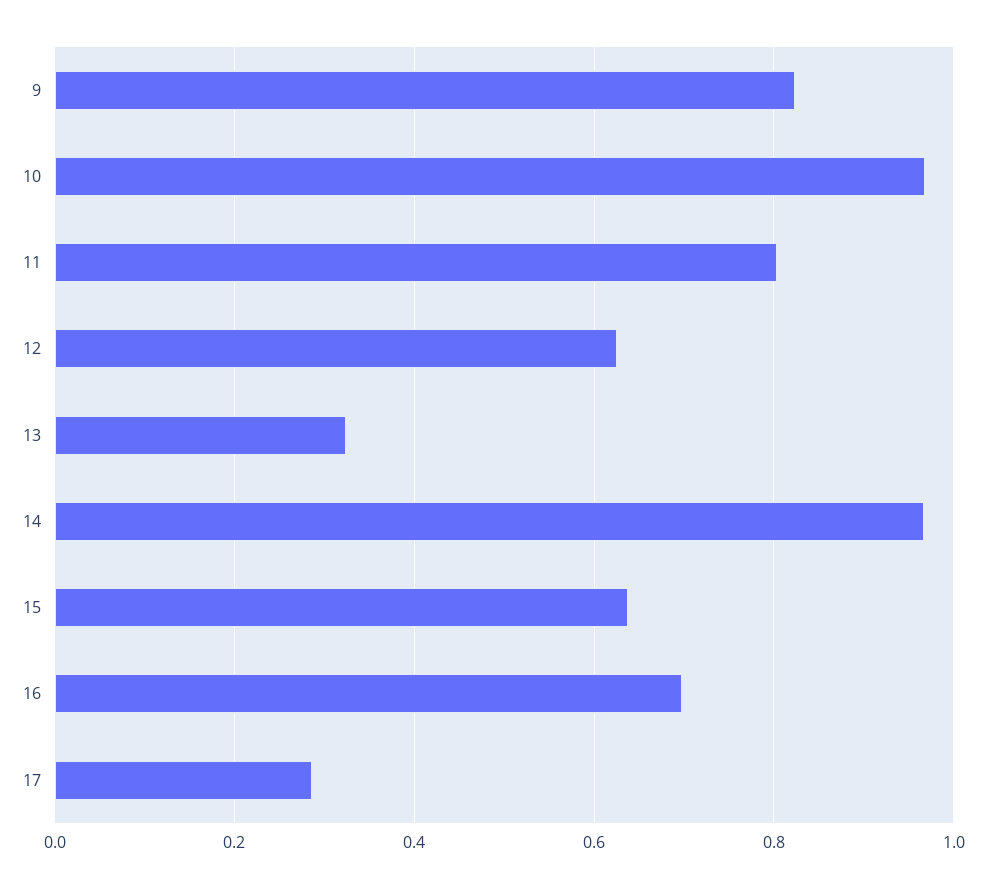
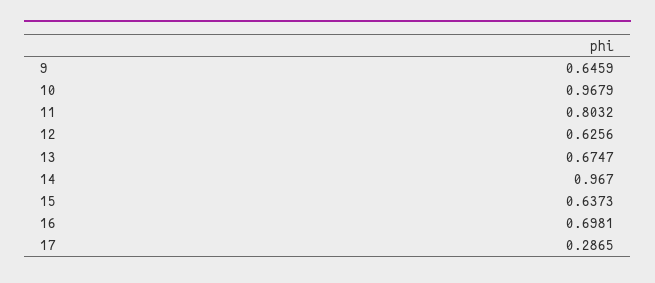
9: 0.82 -> 0.6459
13: 0.32 -> 0.6747

